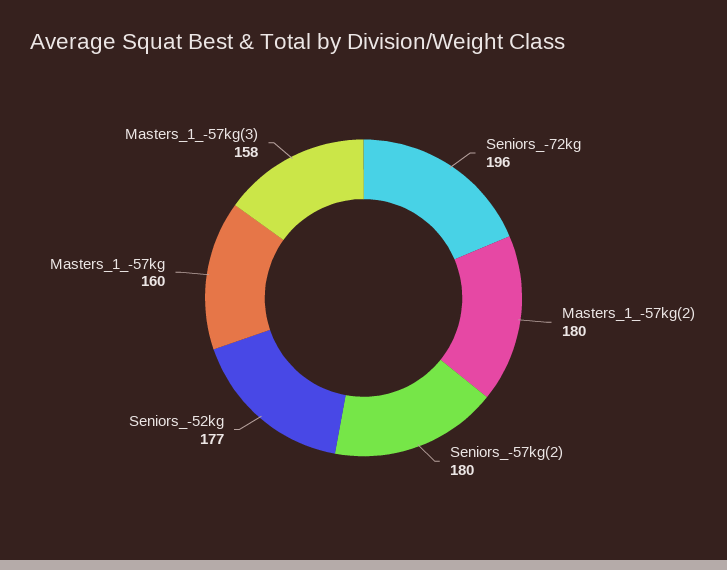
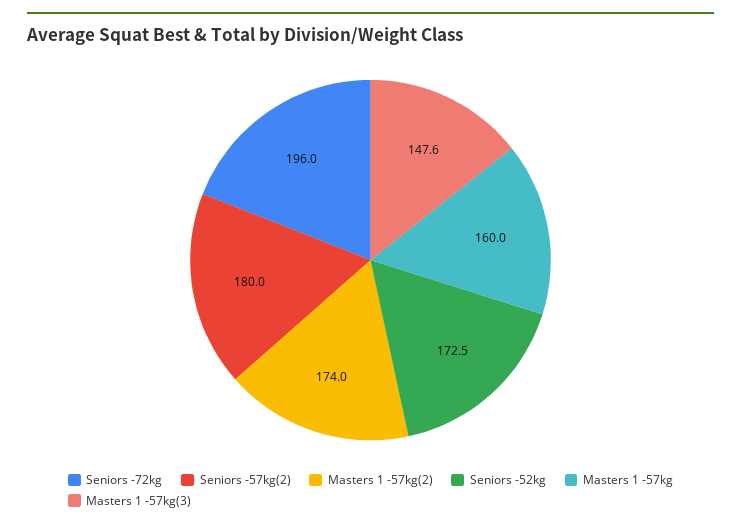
Masters_1_-57kg(2): 180 -> 174
Seniors_-52kg: 177 -> 172.5
Masters_1_-57kg(3): 158 -> 147.6

